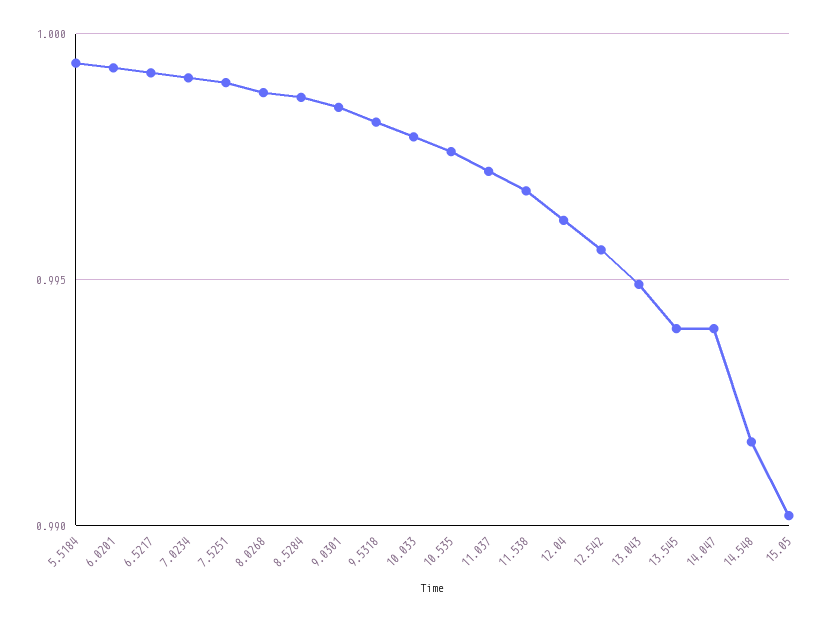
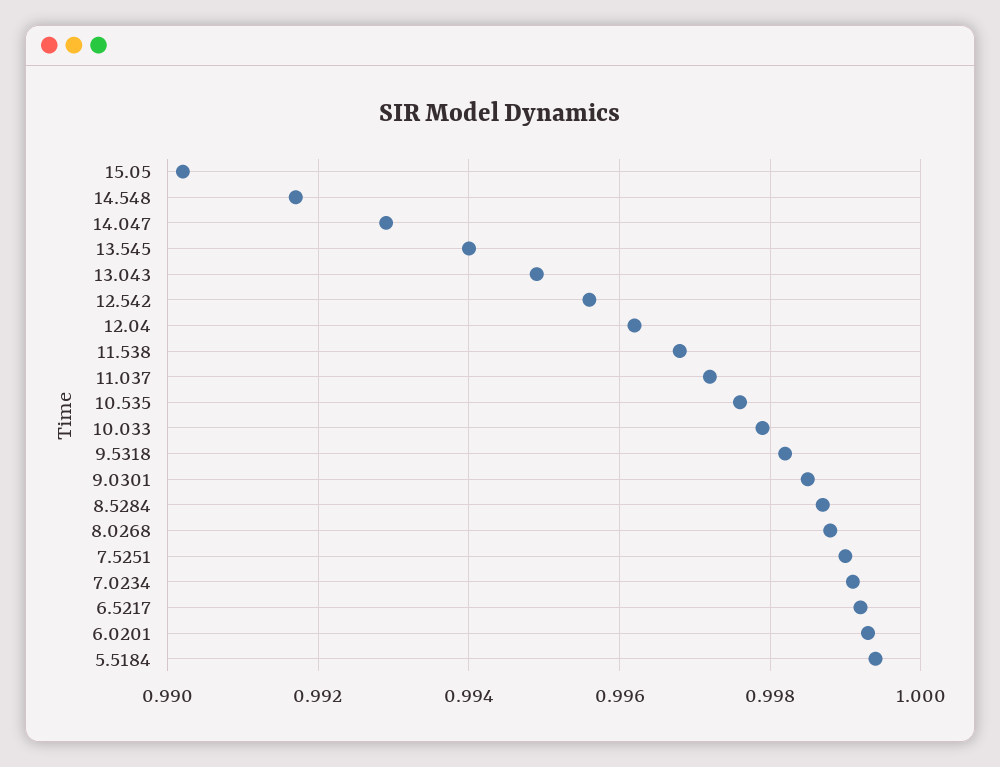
14.047: 0.994 -> 0.993

